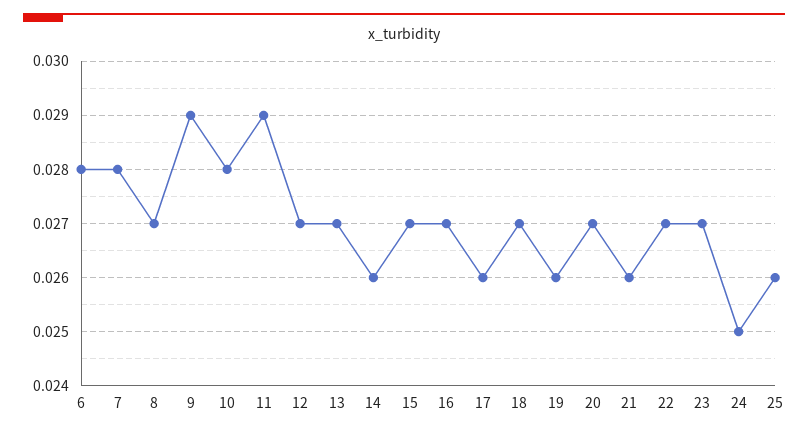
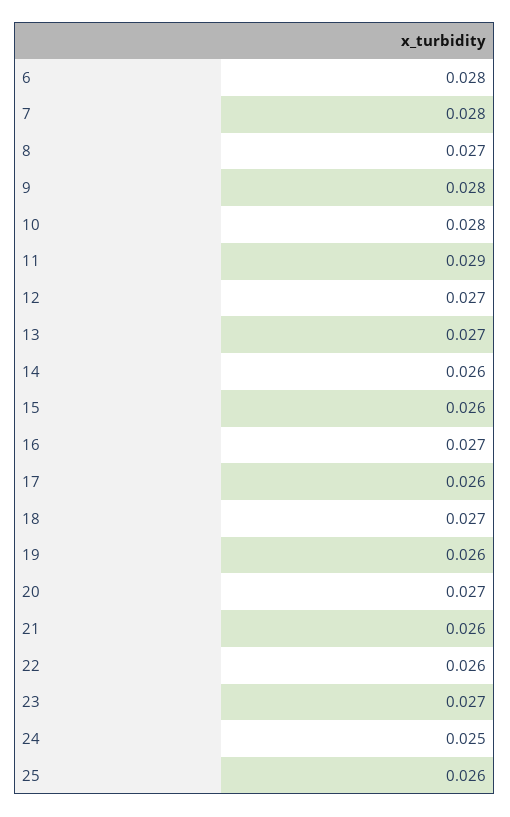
9: 0.029 -> 0.028
15: 0.027 -> 0.026
22: 0.027 -> 0.026

